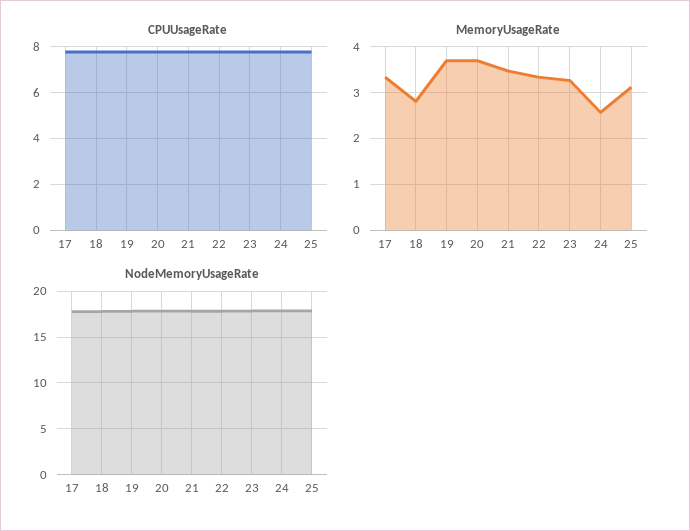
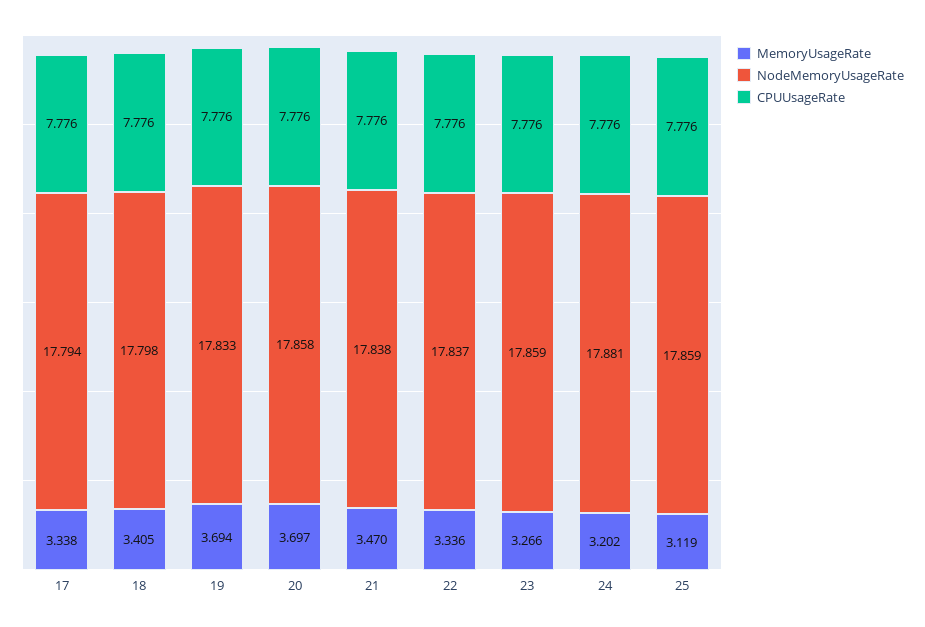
MemoryUsageRate, 18: 2.8 -> 3.405
MemoryUsageRate, 24: 2.6 -> 3.202

